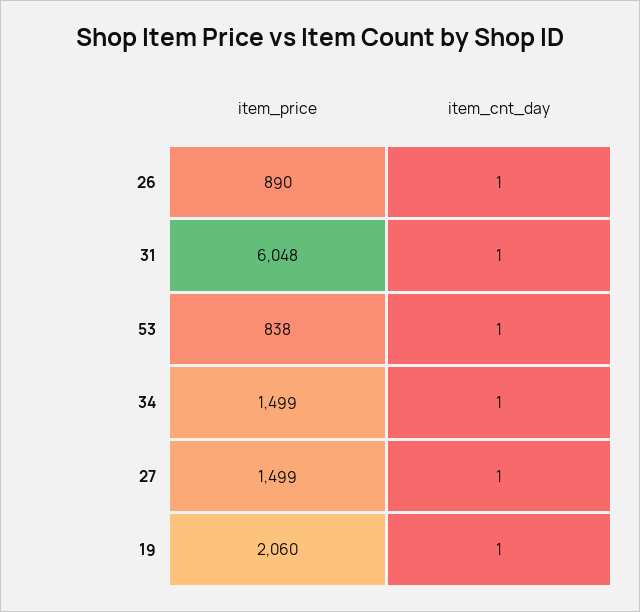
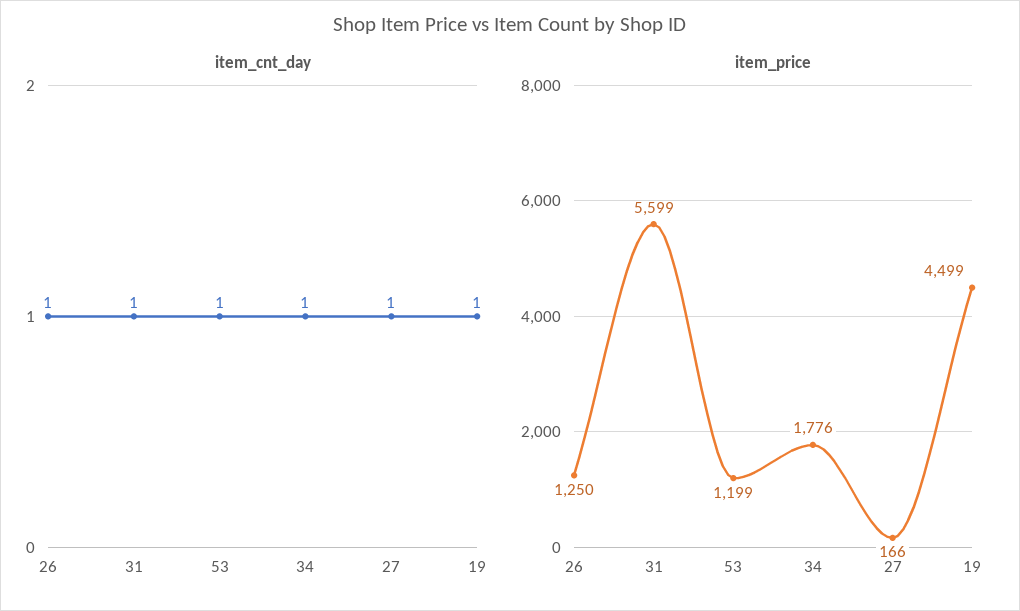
item_price, 26: 890 -> 1250
item_price, 31: 6048 -> 5599
item_price, 53: 838 -> 1199
item_price, 34: 1499 -> 1776
item_price, 27: 1499 -> 166
item_price, 19: 2060 -> 4499

